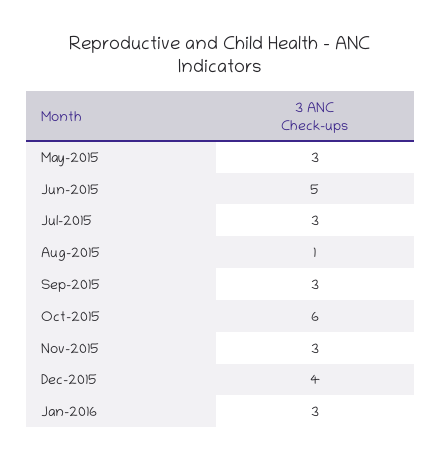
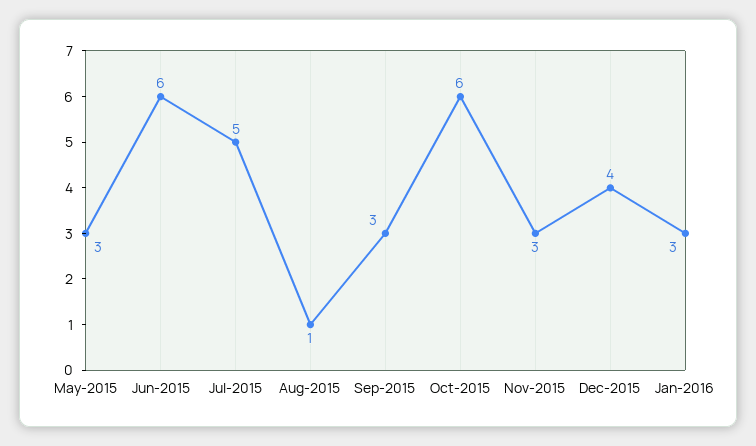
Jun-2015: 5 -> 6
Jul-2015: 3 -> 5

